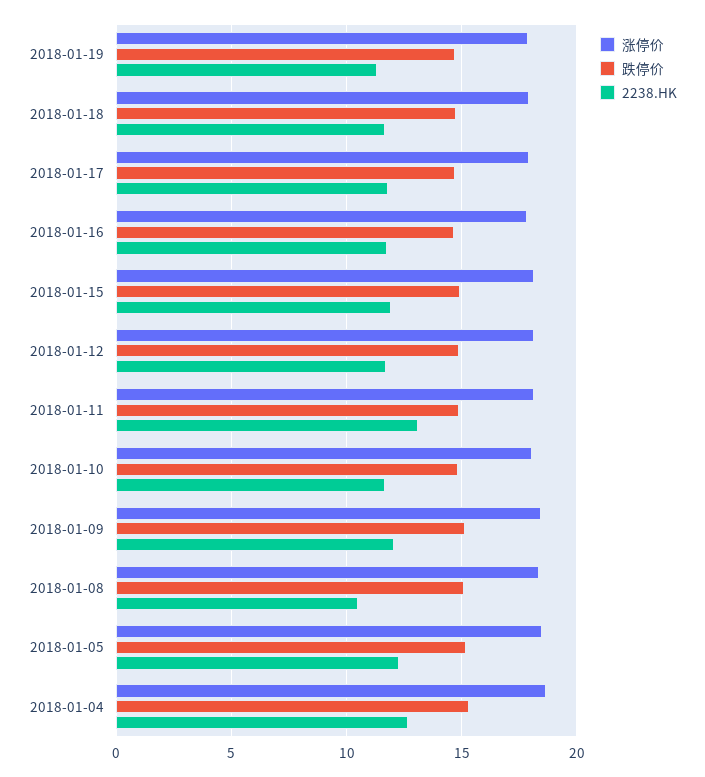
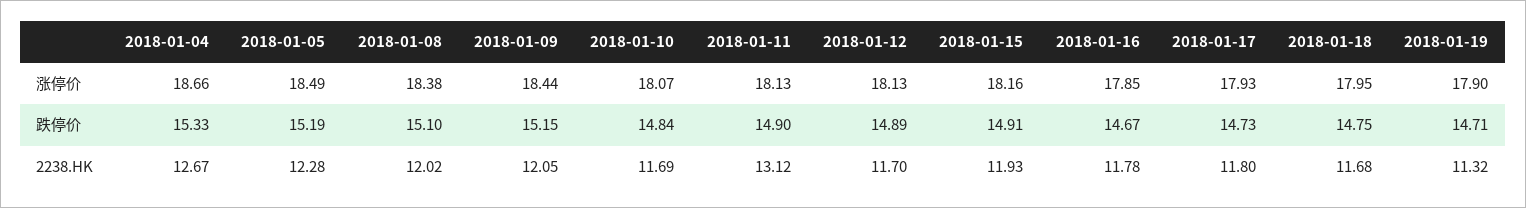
2238.HK, 2018-01-08: 10.5 -> 12.02

